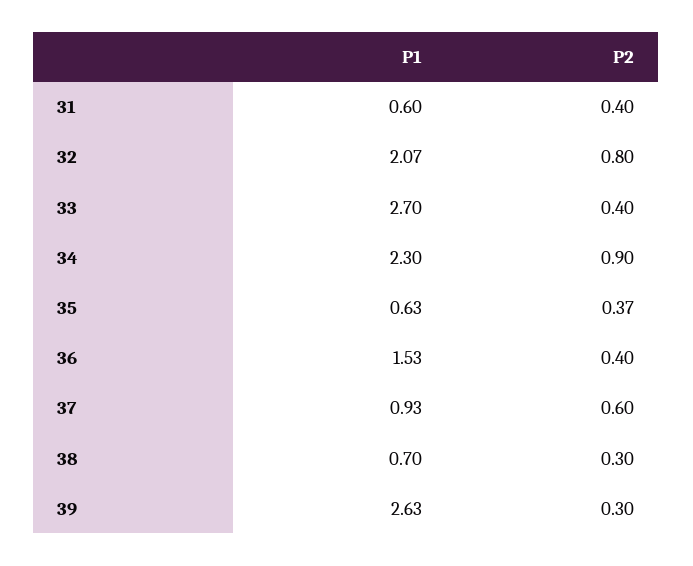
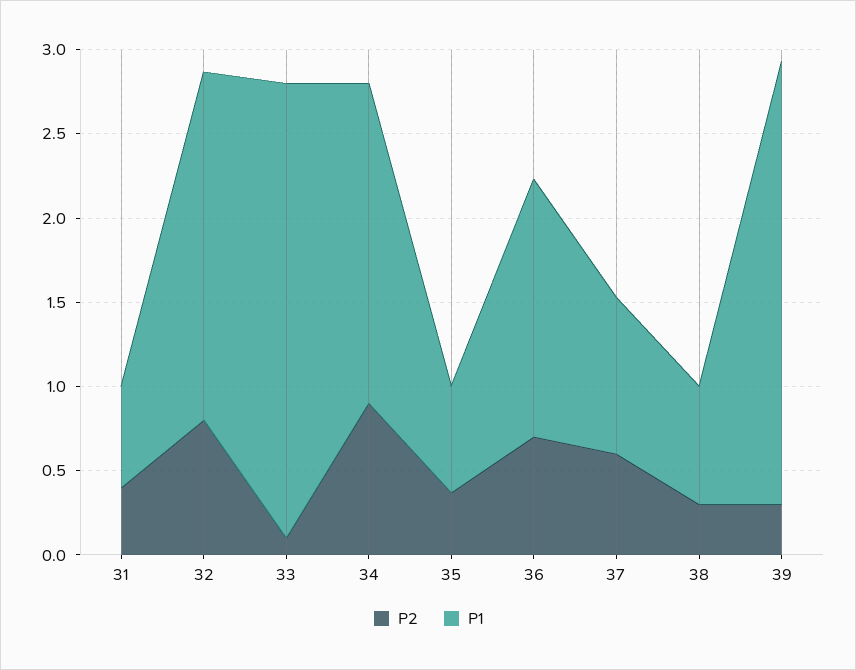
P2, 33: 0.4 -> 0.1
P1, 34: 2.3 -> 1.9
P2, 36: 0.4 -> 0.7

